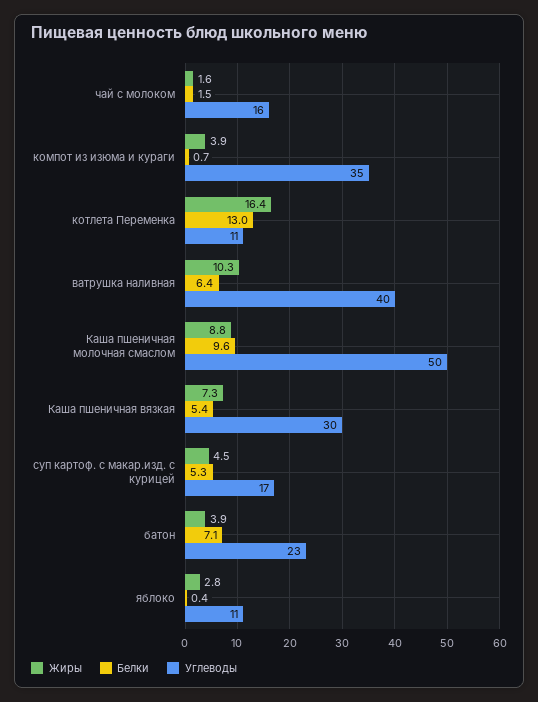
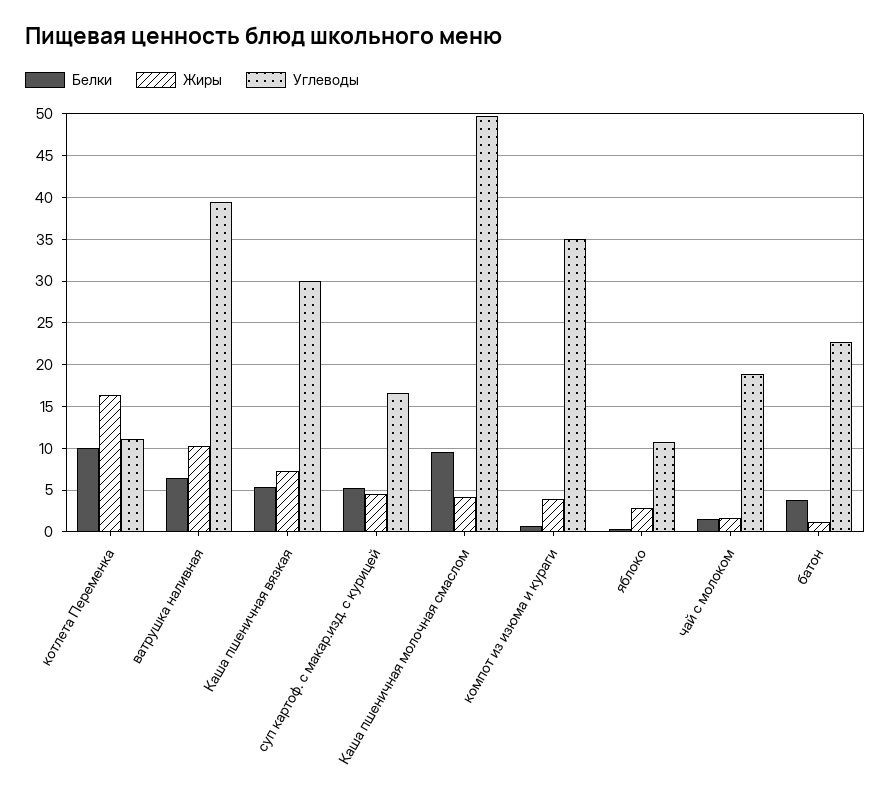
Углеводы, чай с молоком: 16 -> 19
Белки, котлета Переменка: 13 -> 10
Жиры, Каша пшеничная молочная смаслом: 8.8 -> 4
Жиры, батон: 3.9 -> 1
Белки, батон: 7.1 -> 4

